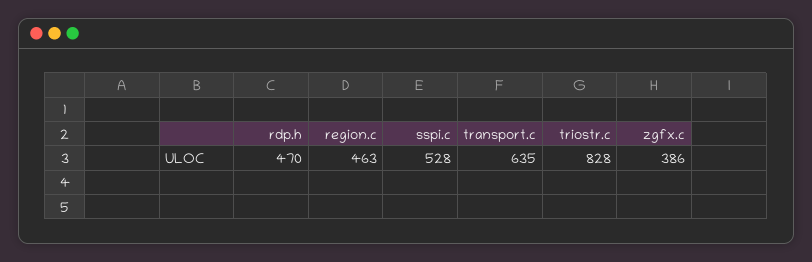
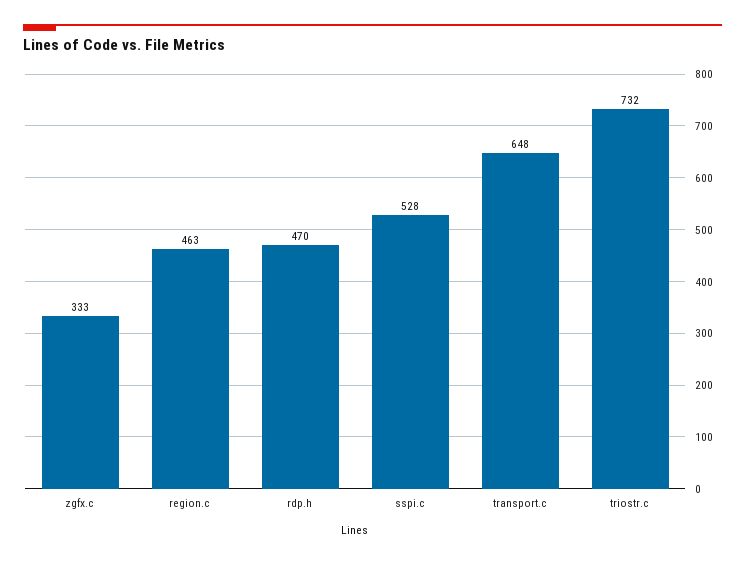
transport.c: 635 -> 648
triostr.c: 828 -> 732
zgfx.c: 386 -> 333

